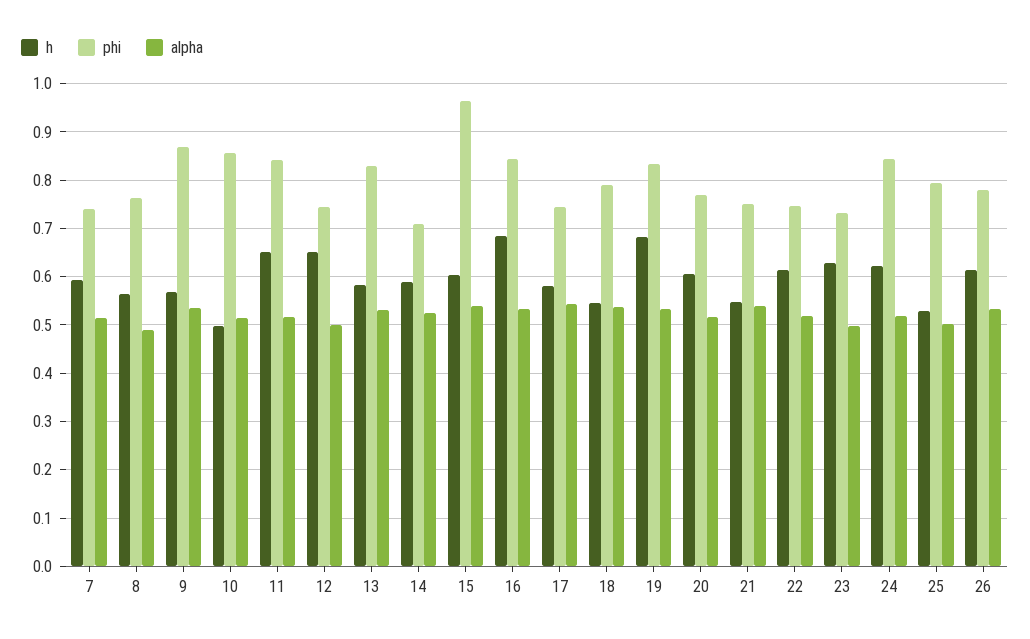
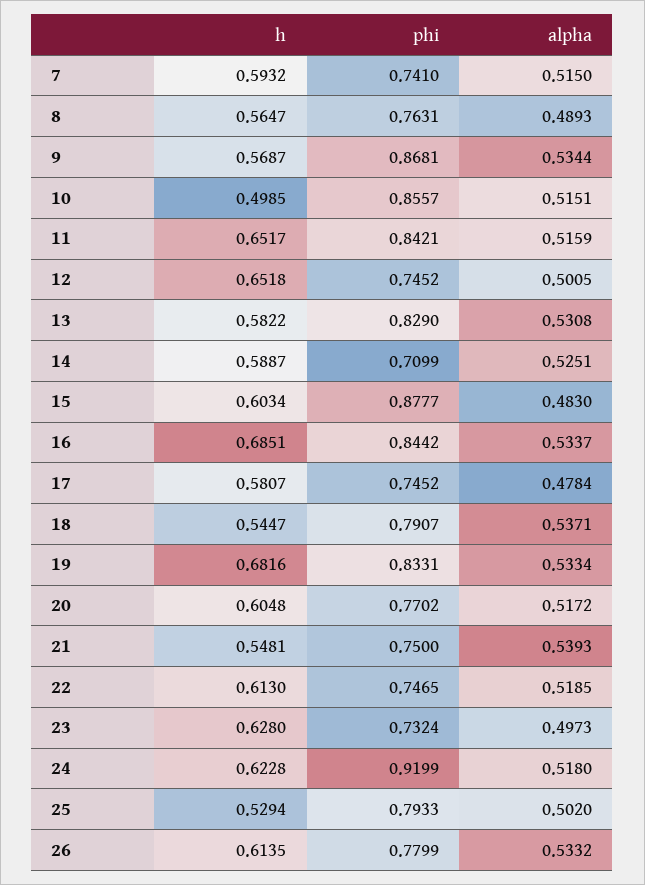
phi, 15: 0.96 -> 0.8777
alpha, 15: 0.54 -> 0.483
alpha, 17: 0.54 -> 0.4784
phi, 24: 0.84 -> 0.9199

